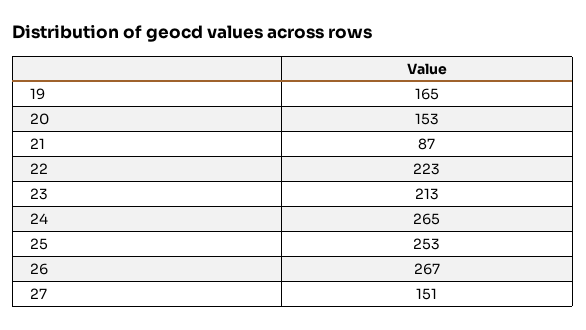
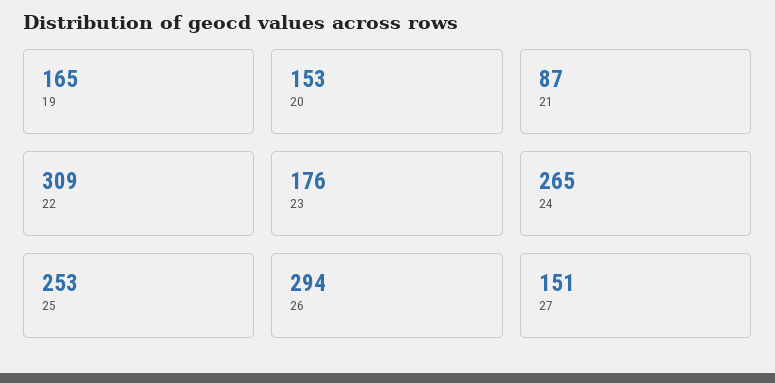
22: 223 -> 309
23: 213 -> 176
26: 267 -> 294

